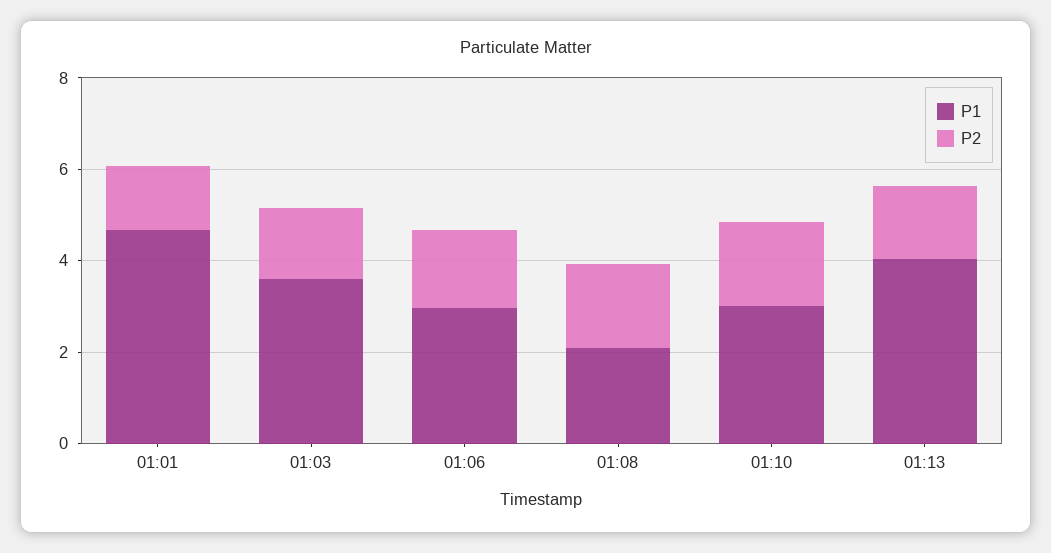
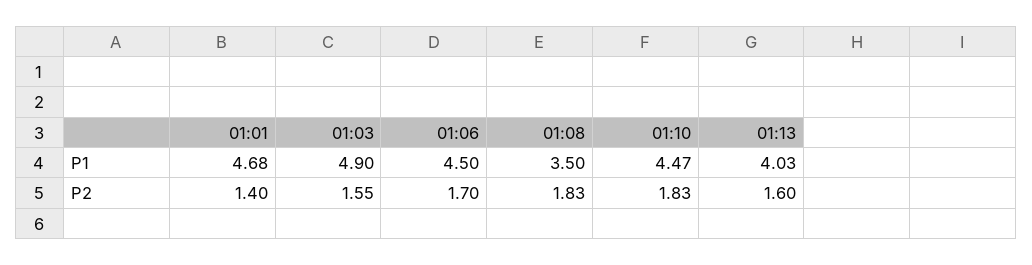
P1, 01:03: 3.5 -> 4.9
P1, 01:06: 3 -> 4.5
P1, 01:08: 2 -> 3.5
P1, 01:10: 3 -> 4.47

